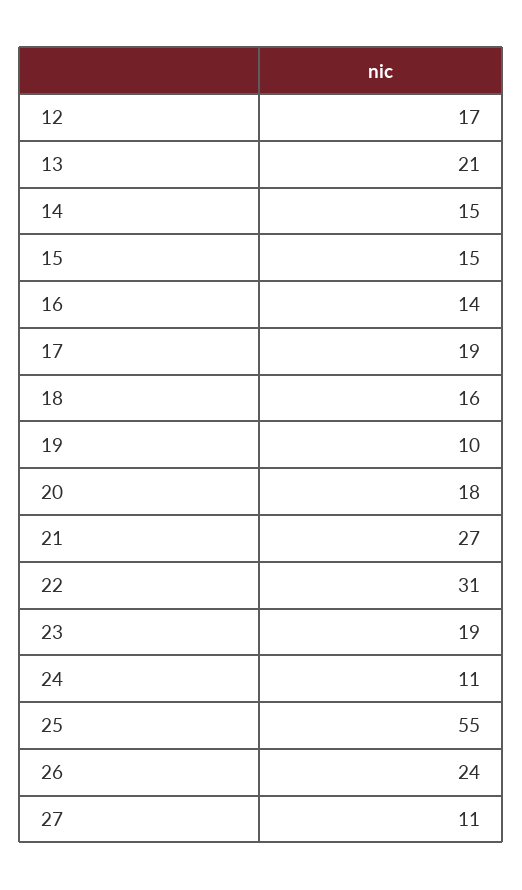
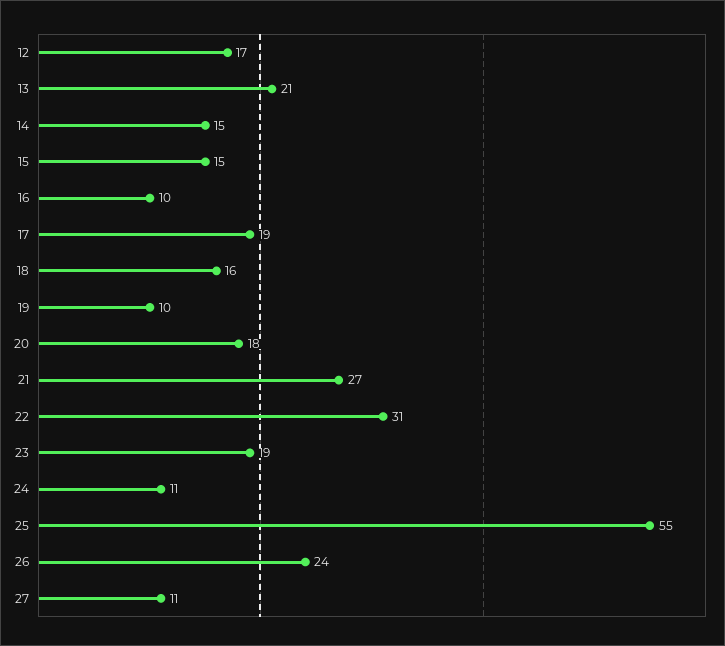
16: 14 -> 10

